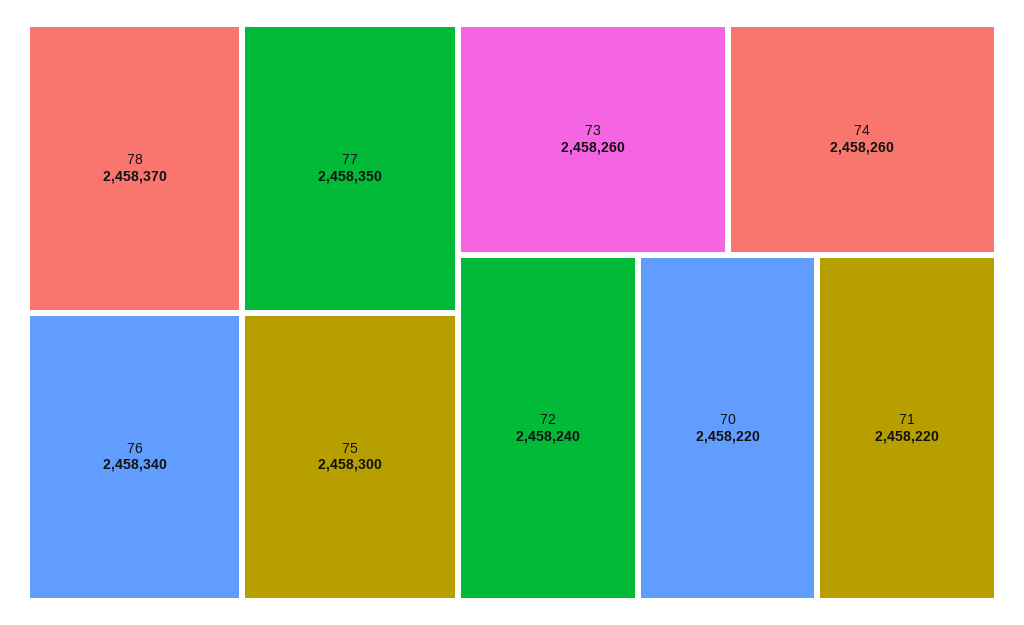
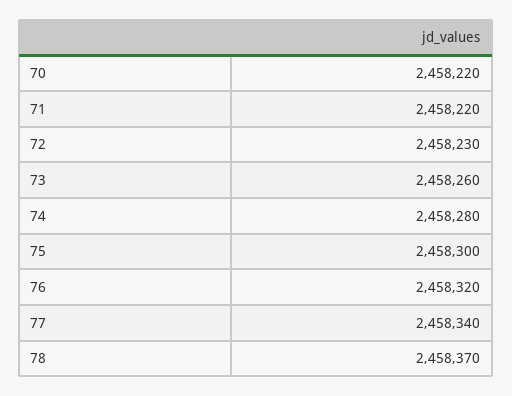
77: 2458350 -> 2458340
76: 2458340 -> 2458320
74: 2458260 -> 2458280
72: 2458240 -> 2458230

